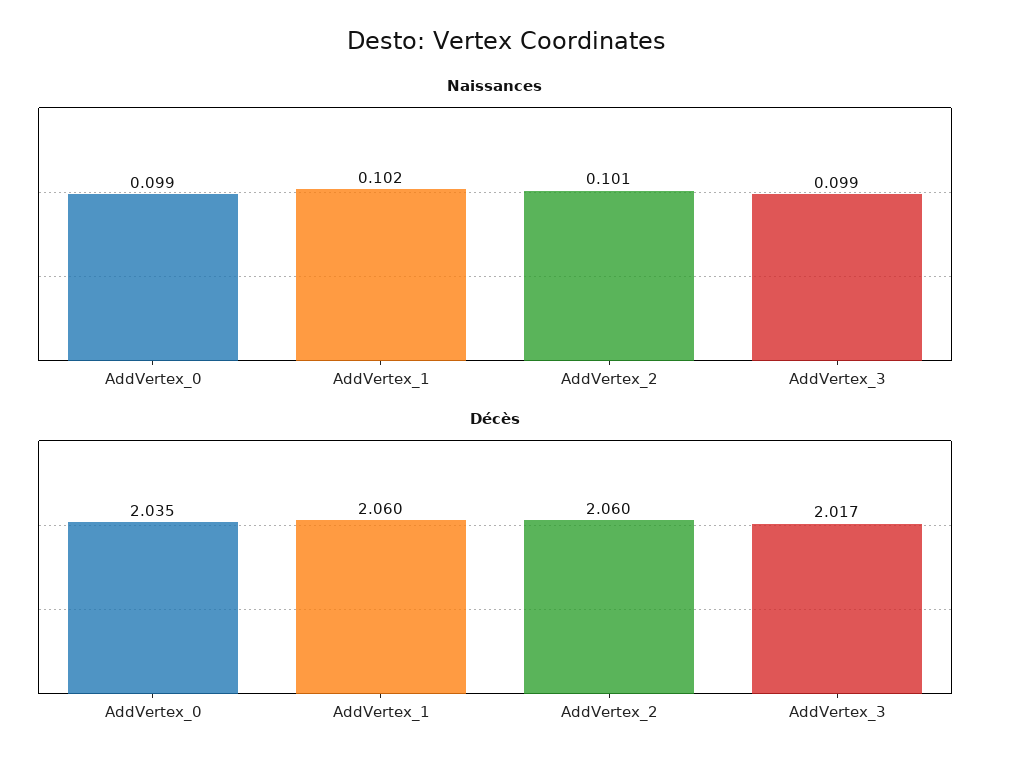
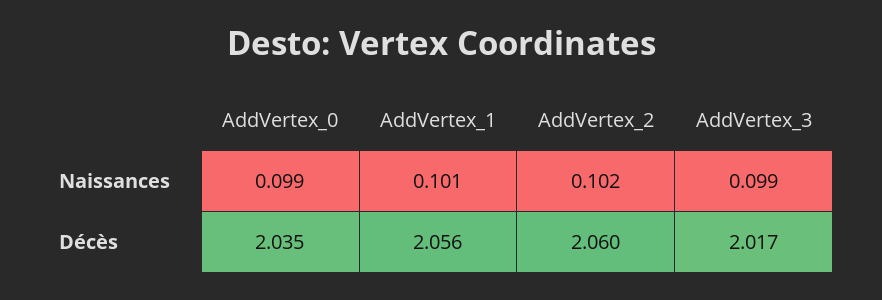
Naissances, AddVertex_1: 0.102 -> 0.101
Naissances, AddVertex_2: 0.101 -> 0.102
Décès, AddVertex_1: 2.06 -> 2.056

